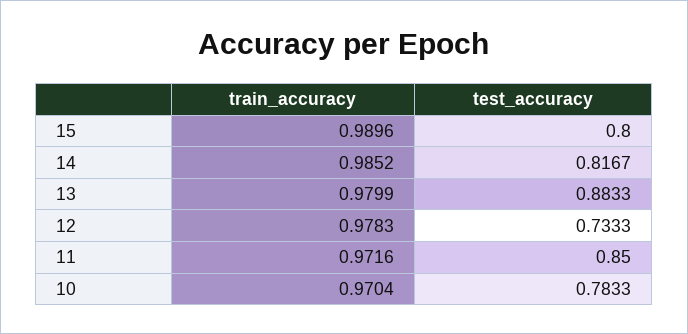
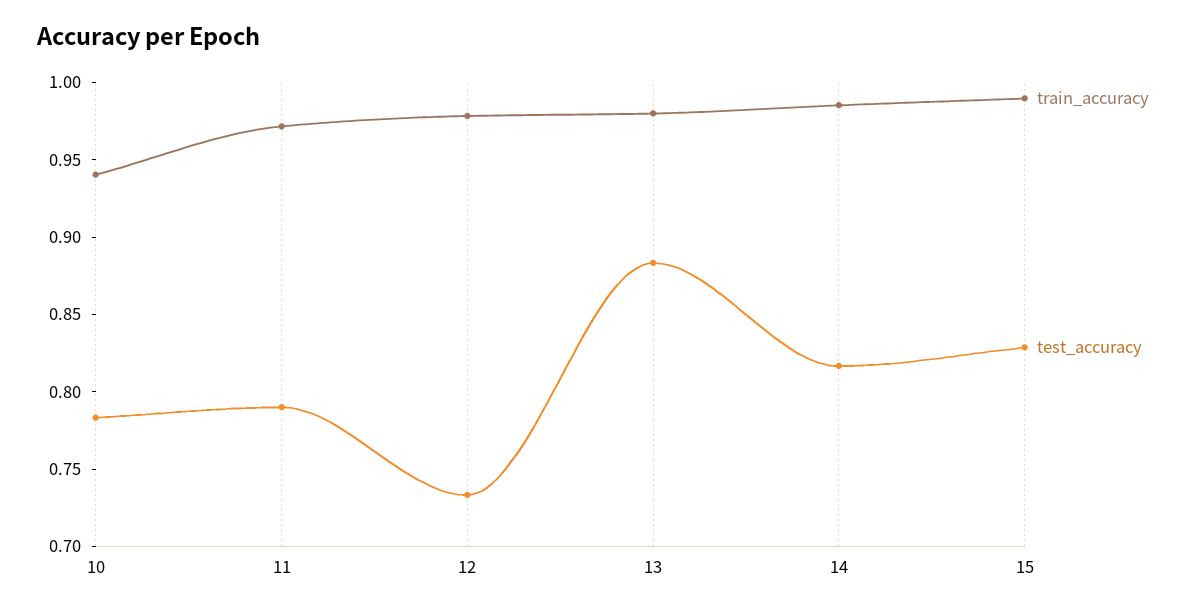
test_accuracy, 15: 0.8 -> 0.83
test_accuracy, 11: 0.85 -> 0.79
train_accuracy, 10: 0.9704 -> 0.94

